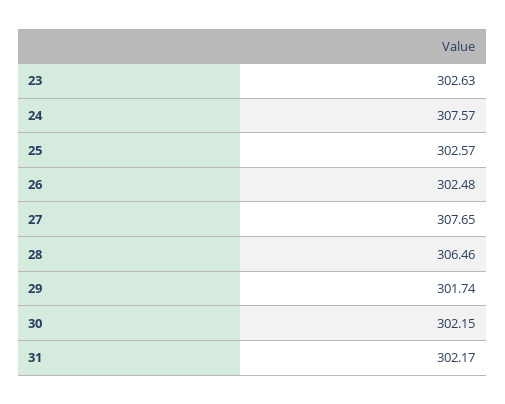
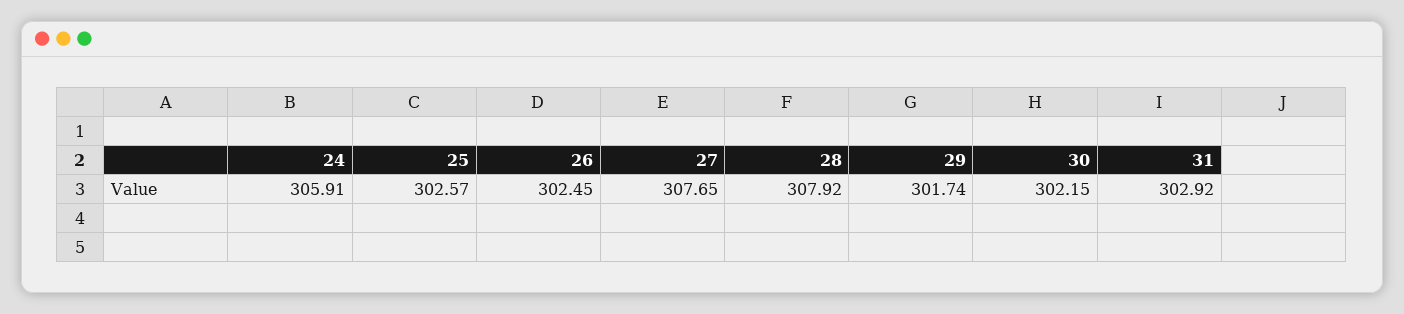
23: 302.63 -> none
24: 307.57 -> 305.91
26: 302.48 -> 302.45
28: 306.46 -> 307.92
31: 302.17 -> 302.92

